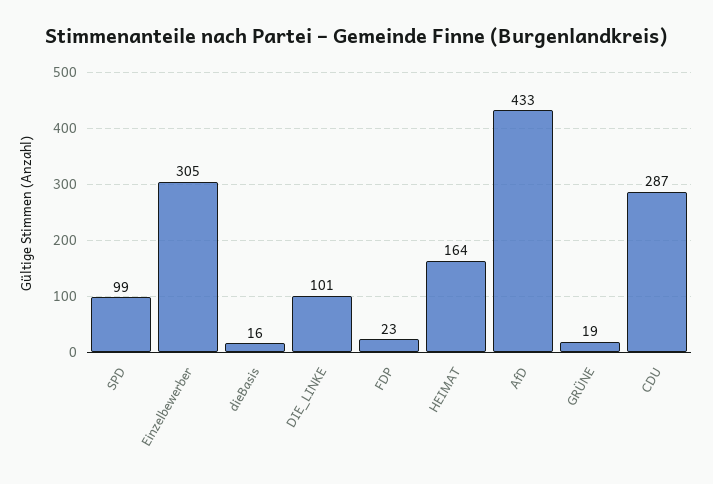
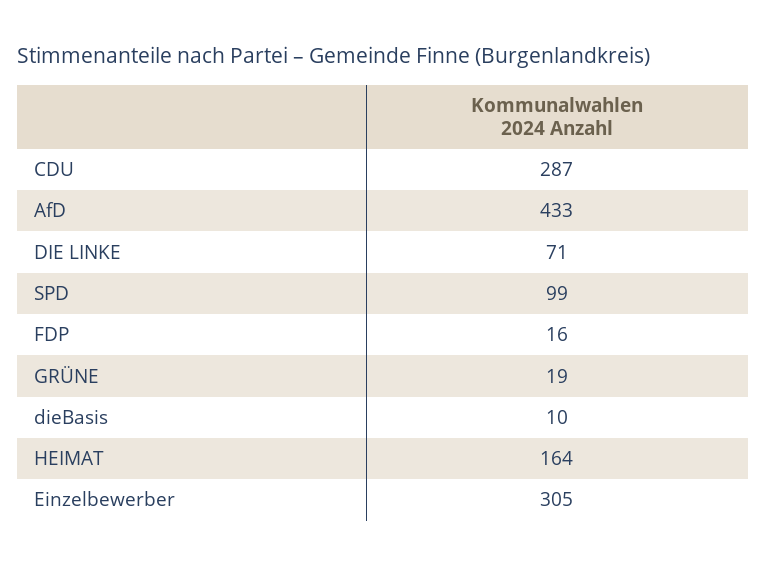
dieBasis: 16 -> 10
DIE_LINKE: 101 -> 71
FDP: 23 -> 16

